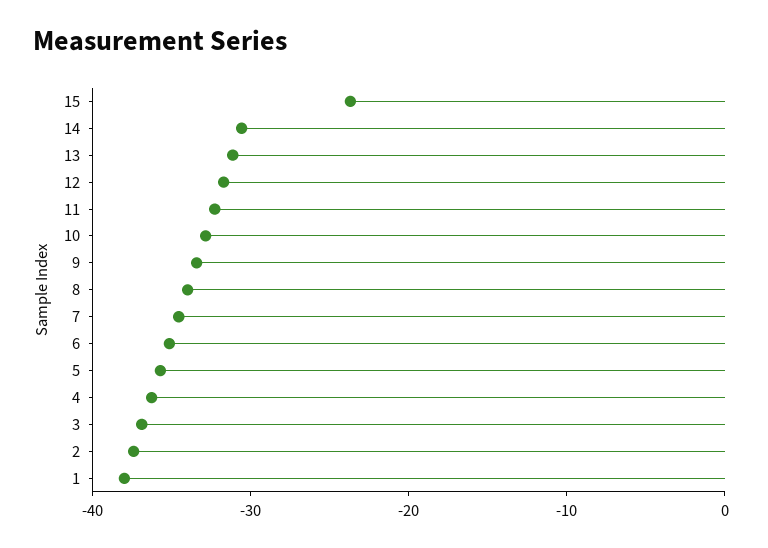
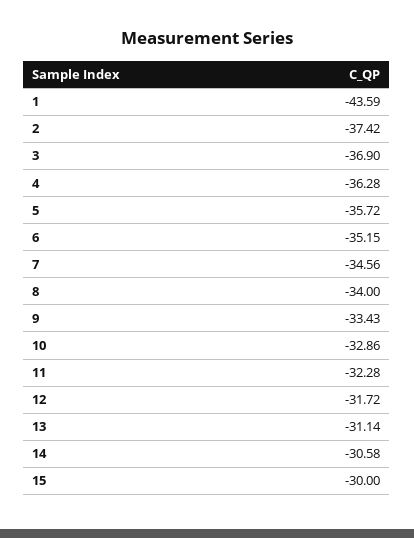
15: -24 -> -30
1: -38 -> -43.59

